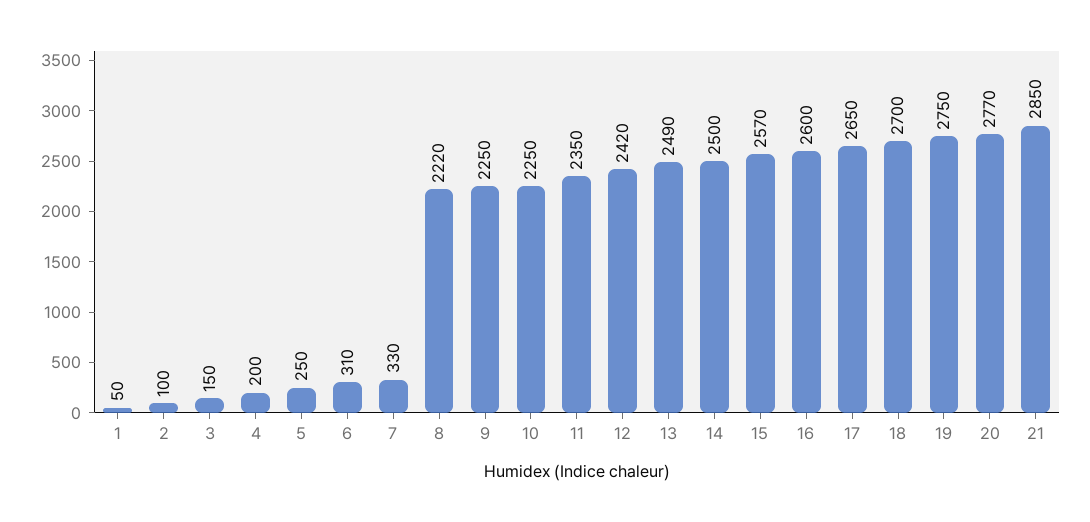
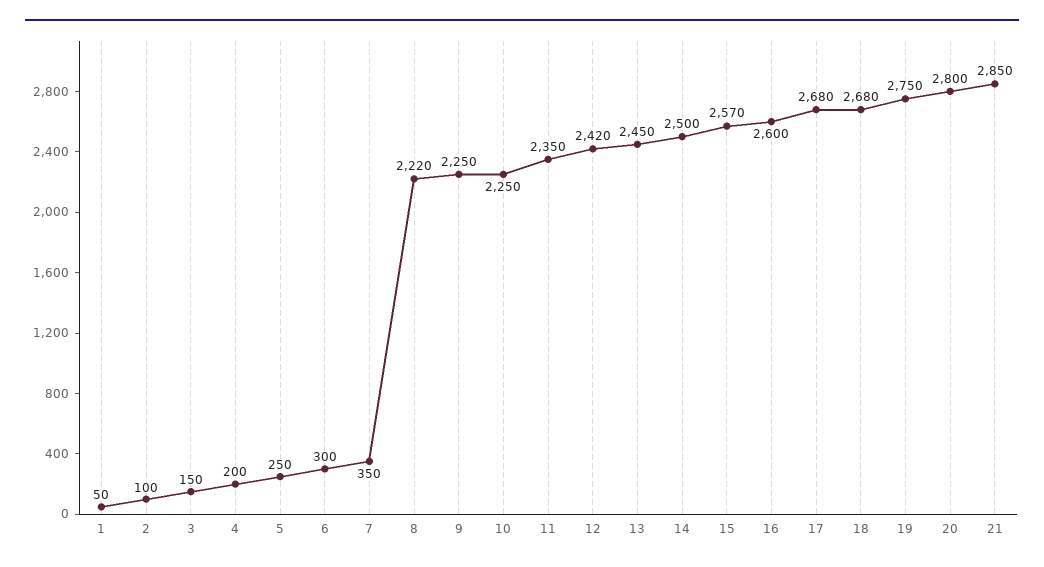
6: 310 -> 300
7: 330 -> 350
13: 2490 -> 2450
17: 2650 -> 2680
18: 2700 -> 2680
20: 2770 -> 2800

